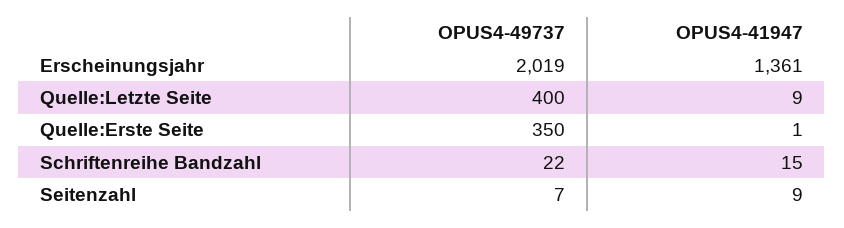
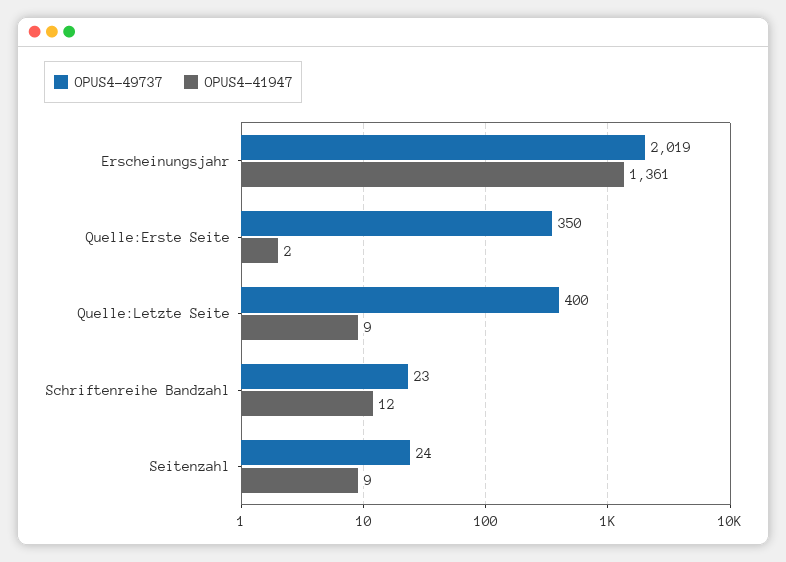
OPUS4-41947, Quelle:Erste Seite: 1 -> 2
OPUS4-49737, Schriftenreihe Bandzahl: 22 -> 23
OPUS4-41947, Schriftenreihe Bandzahl: 15 -> 12
OPUS4-49737, Seitenzahl: 7 -> 24

